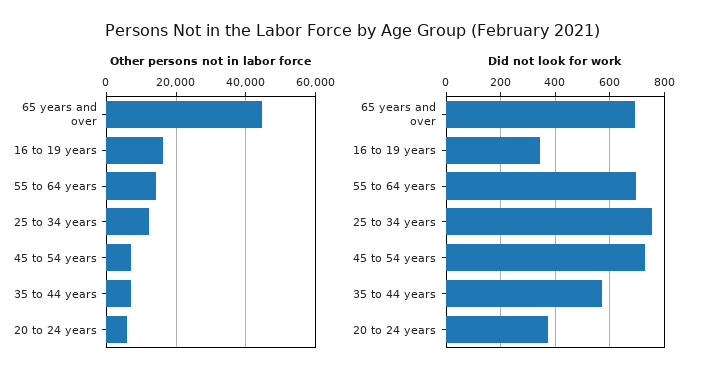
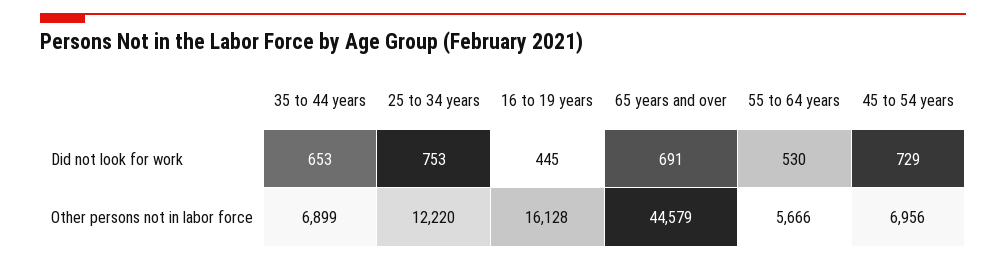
Other persons not in labor force, 55 to 64 years: 14000 -> 5666
Other persons not in labor force, 20 to 24 years: 6000 -> none
Did not look for work, 16 to 19 years: 350 -> 445
Did not look for work, 55 to 64 years: 700 -> 530
Did not look for work, 35 to 44 years: 575 -> 653
Did not look for work, 20 to 24 years: 375 -> none

